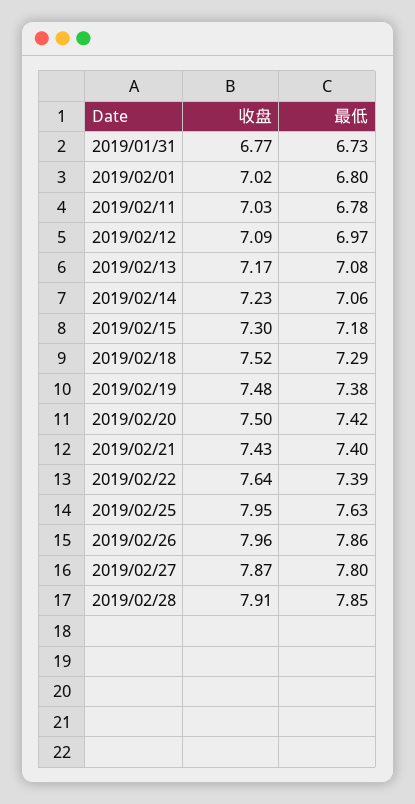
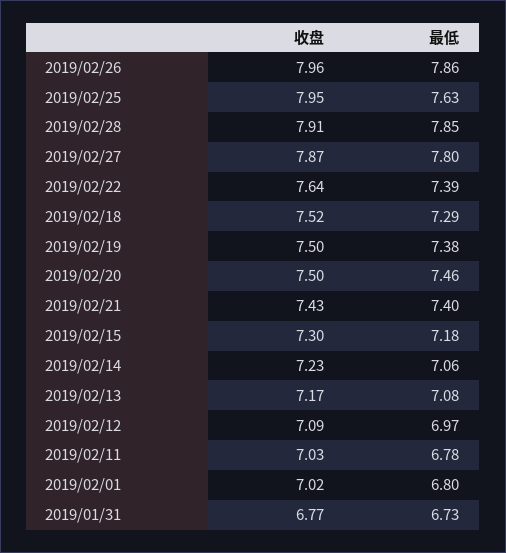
收盘, 2019/02/19: 7.48 -> 7.5
最低, 2019/02/20: 7.42 -> 7.46

